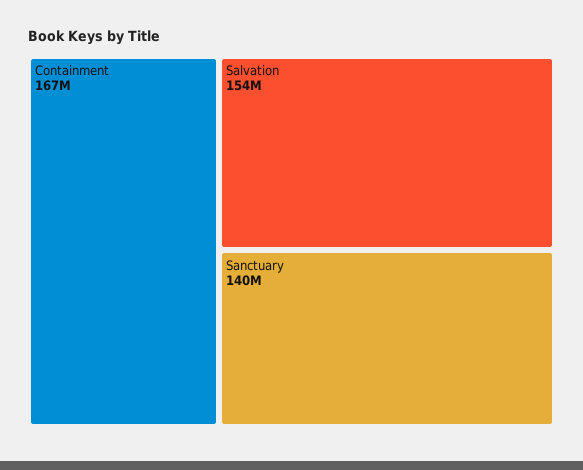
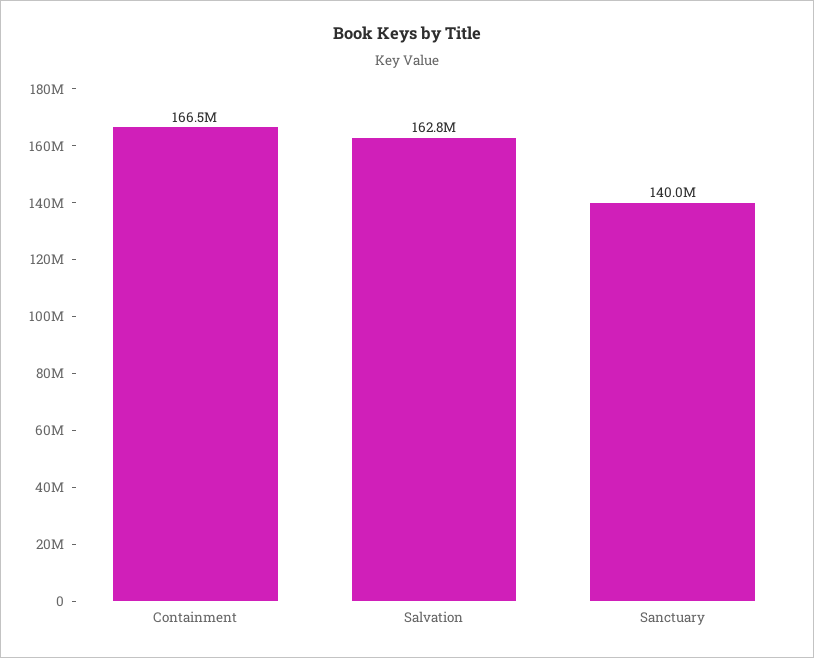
Salvation: 154000000 -> 162800000

